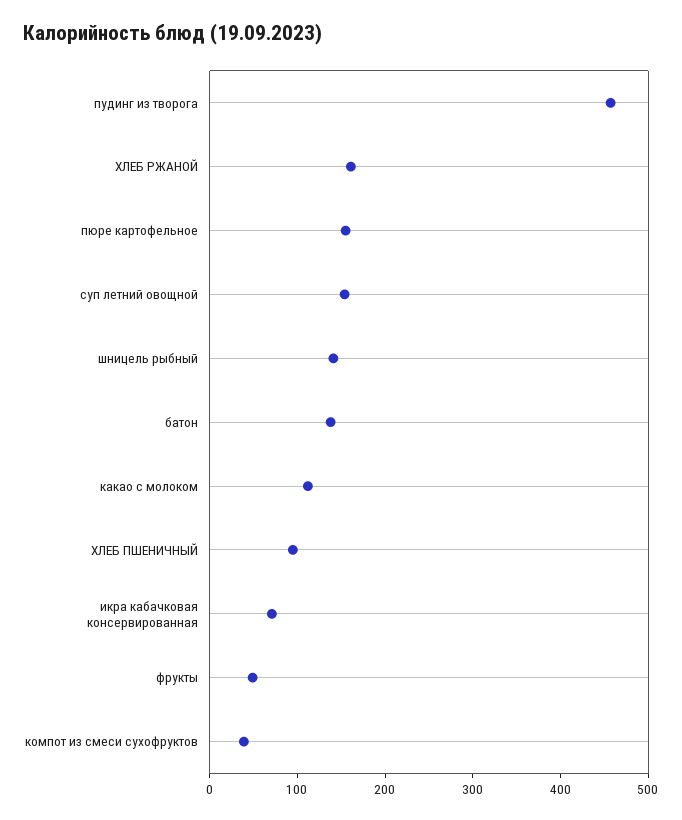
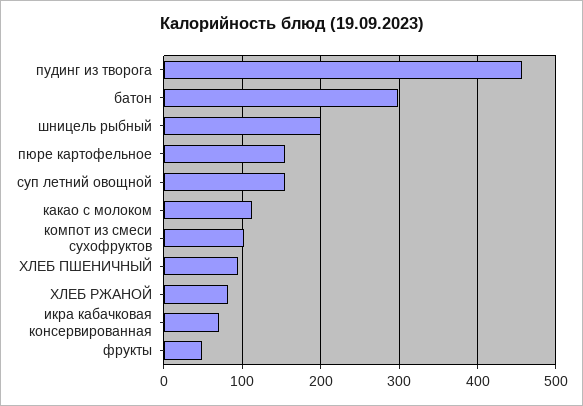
ХЛЕБ РЖАНОЙ: 160 -> 80
шницель рыбный: 140 -> 200
батон: 140 -> 300
компот из смеси сухофруктов: 40 -> 100

